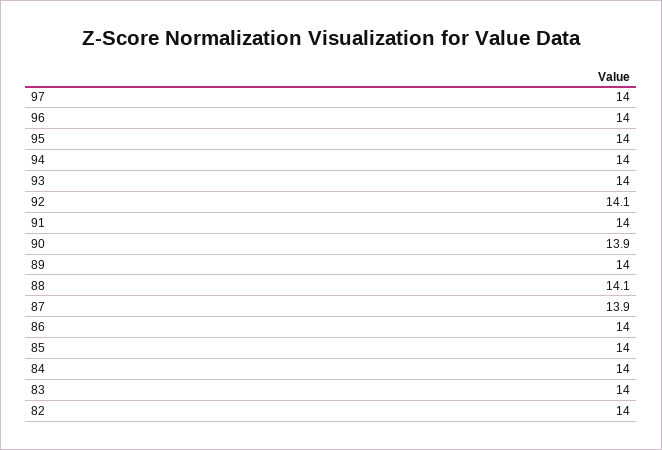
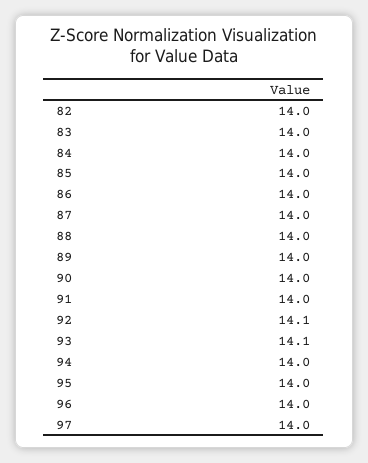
93: 14 -> 14.1
90: 13.9 -> 14
88: 14.1 -> 14
87: 13.9 -> 14

